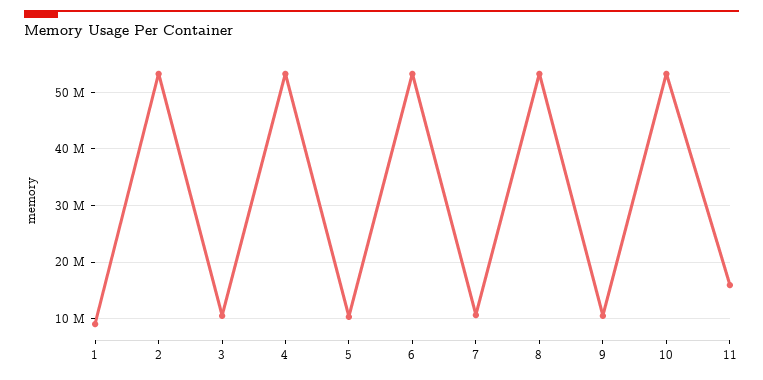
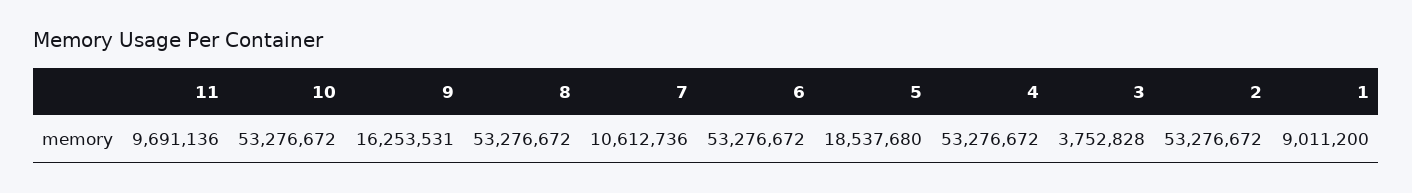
3: 10000000 -> 3752828
5: 10000000 -> 18537680
9: 10000000 -> 16253531
11: 16000000 -> 9691136

